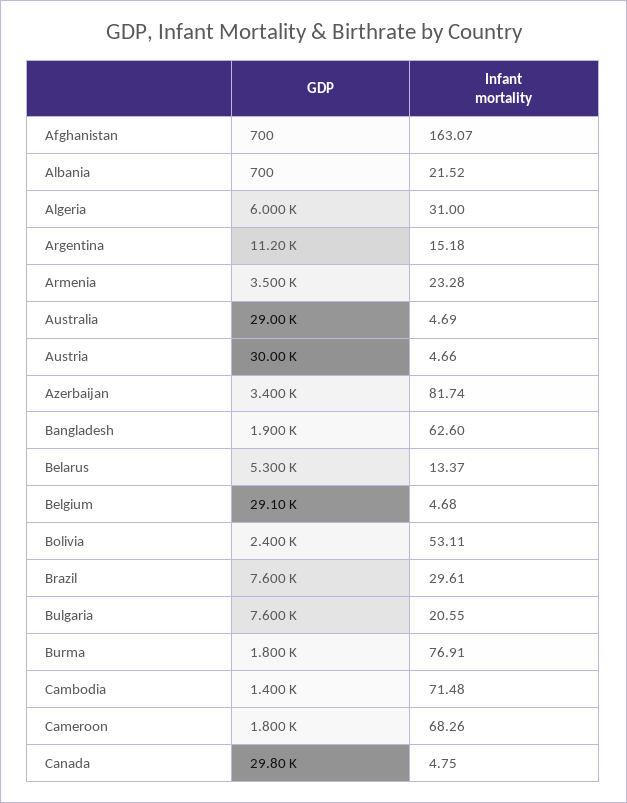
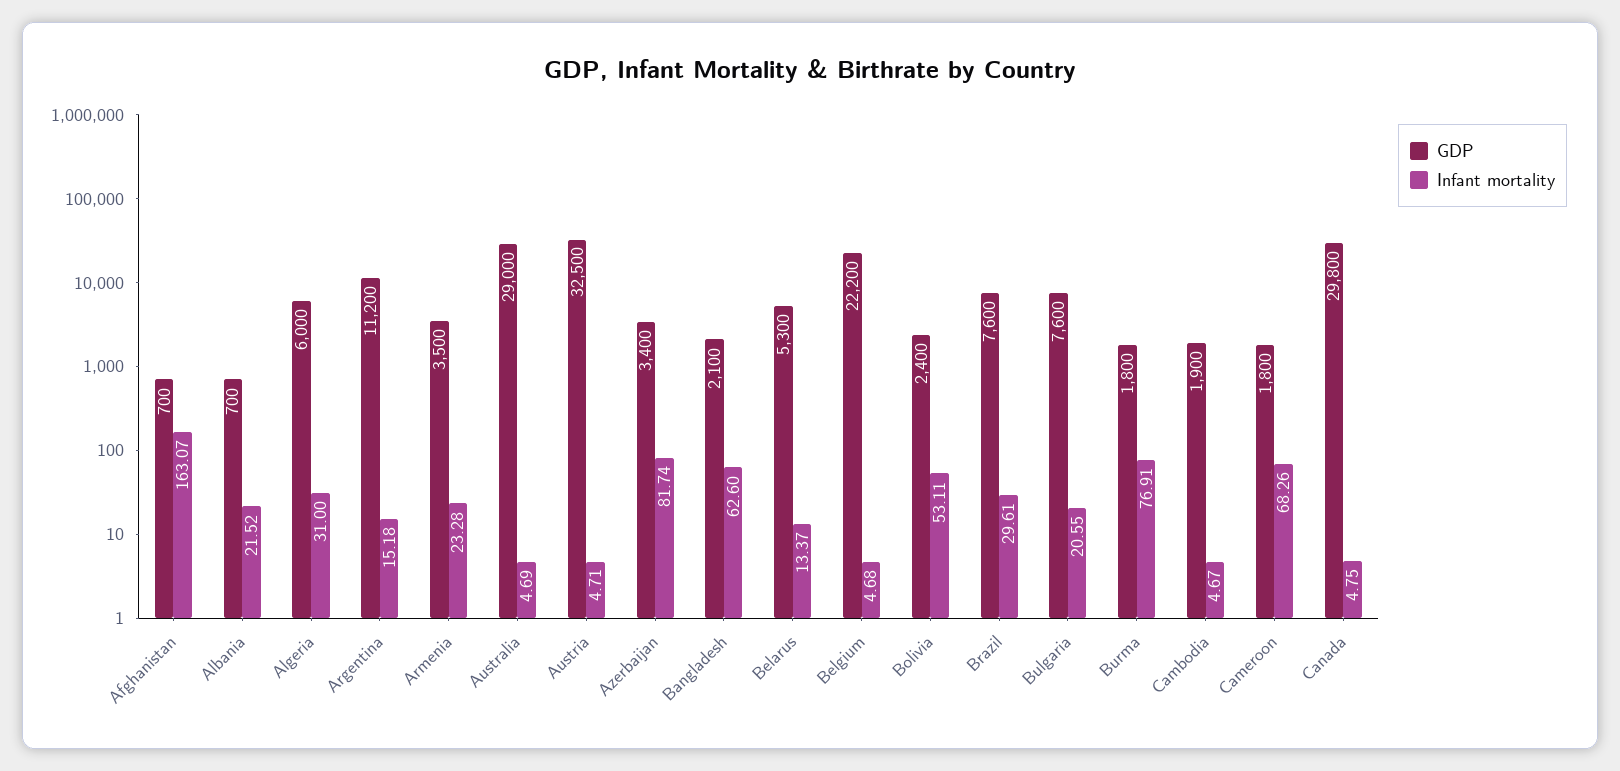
GDP, Austria: 30000 -> 32500
Infant mortality, Austria: 4.66 -> 4.71
GDP, Bangladesh: 1900 -> 2100
GDP, Belgium: 29100 -> 22200
GDP, Cambodia: 1400 -> 1900
Infant mortality, Cambodia: 71.48 -> 4.67

